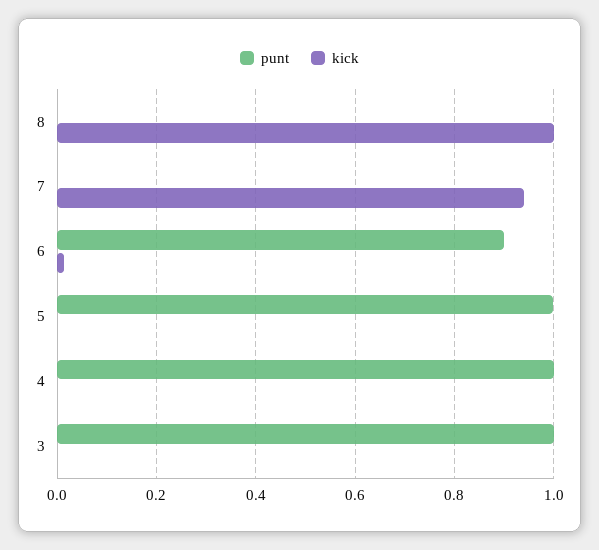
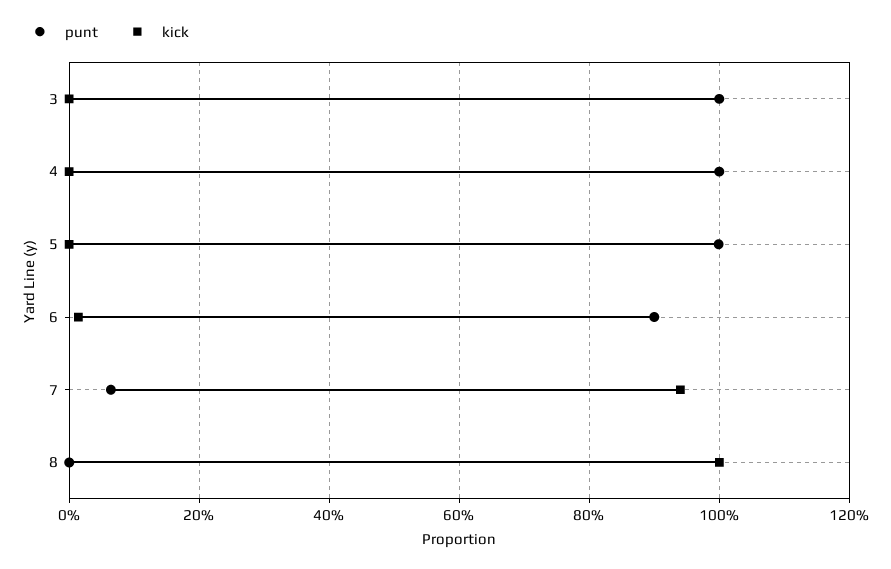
punt, 7: 0 -> 0.06

